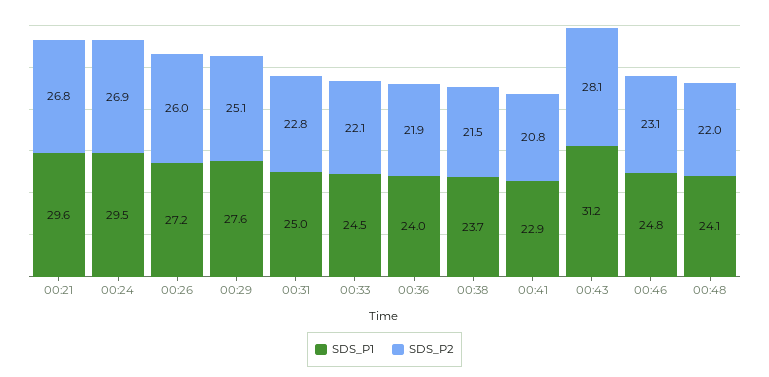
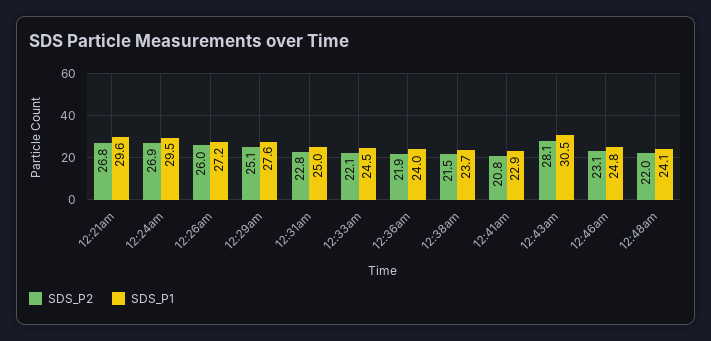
SDS_P1, 00:43: 31.2 -> 30.5

